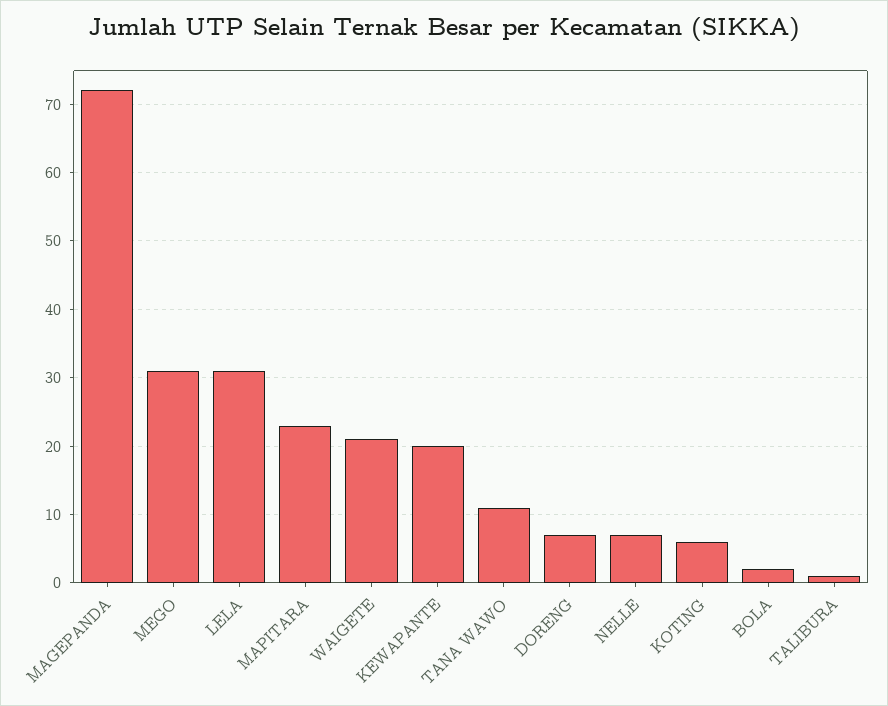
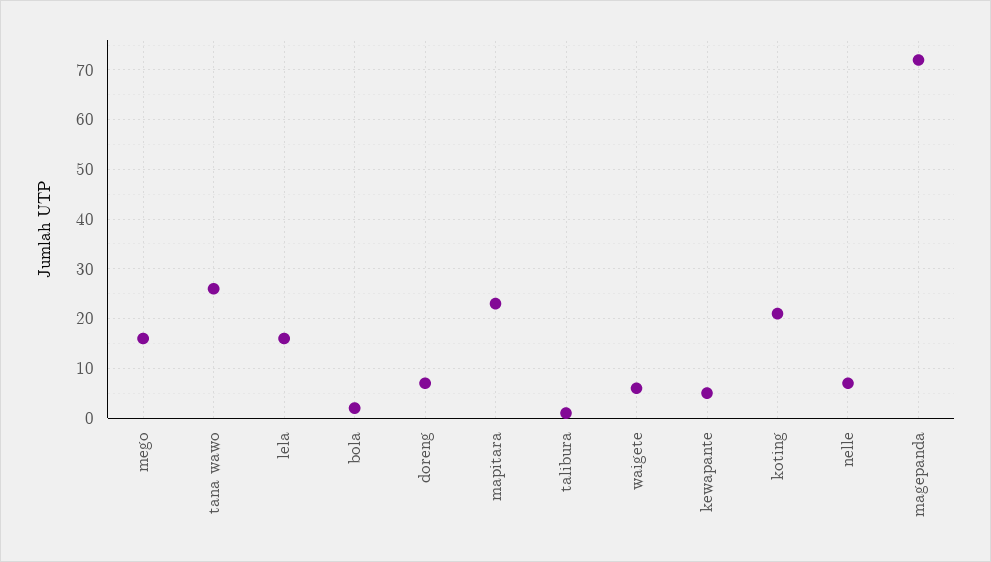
MEGO: 31 -> 15
LELA: 31 -> 15
WAIGETE: 21 -> 5
KEWAPANTE: 20 -> 5
TANA WAWO: 11 -> 25
KOTING: 6 -> 20

